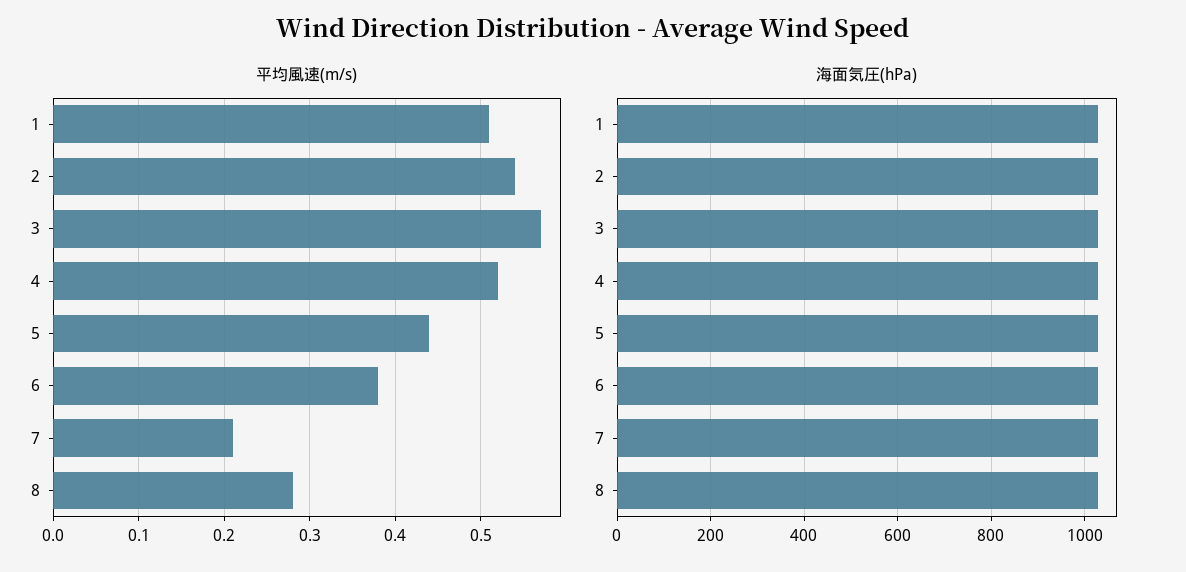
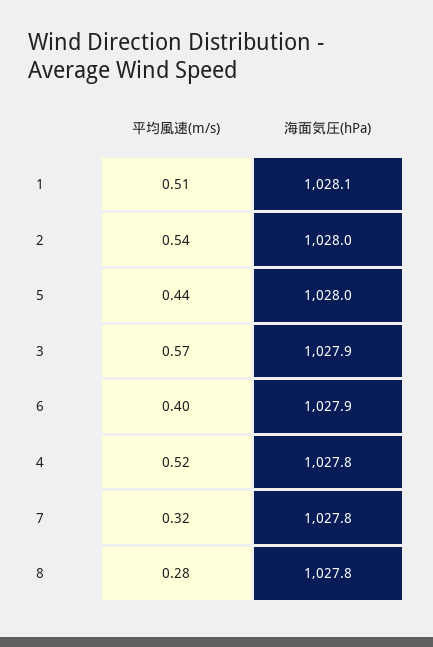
平均風速(m/s), 6: 0.38 -> 0.4
平均風速(m/s), 7: 0.21 -> 0.32

